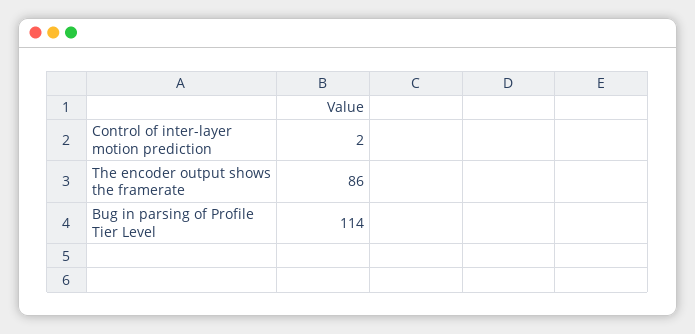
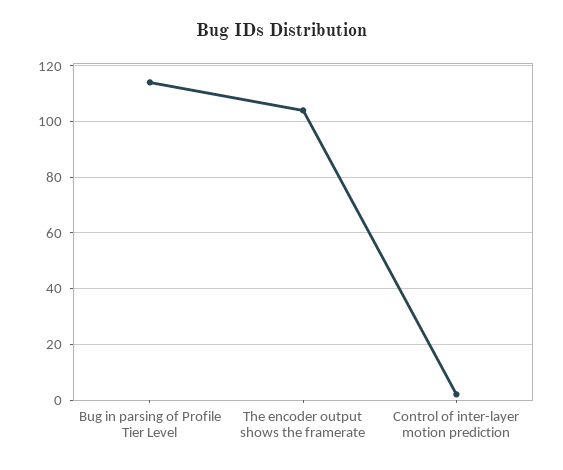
The encoder output shows the framerate: 86 -> 105

